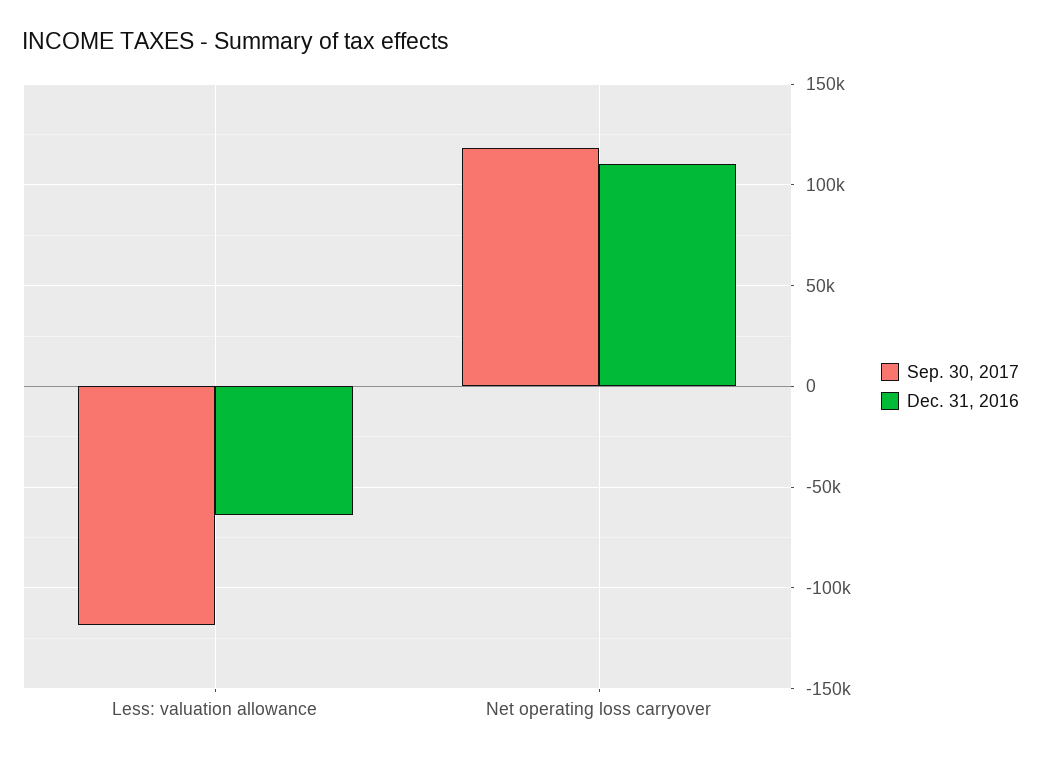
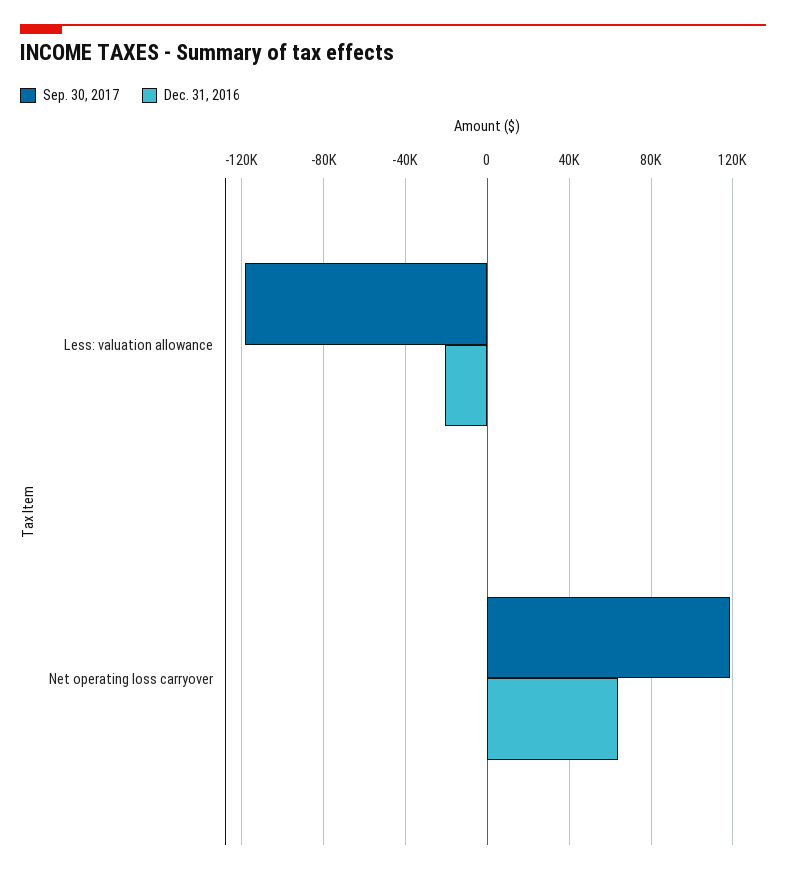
Dec. 31, 2016, Less: valuation allowance: -65000 -> -20000
Dec. 31, 2016, Net operating loss carryover: 110000 -> 65000

